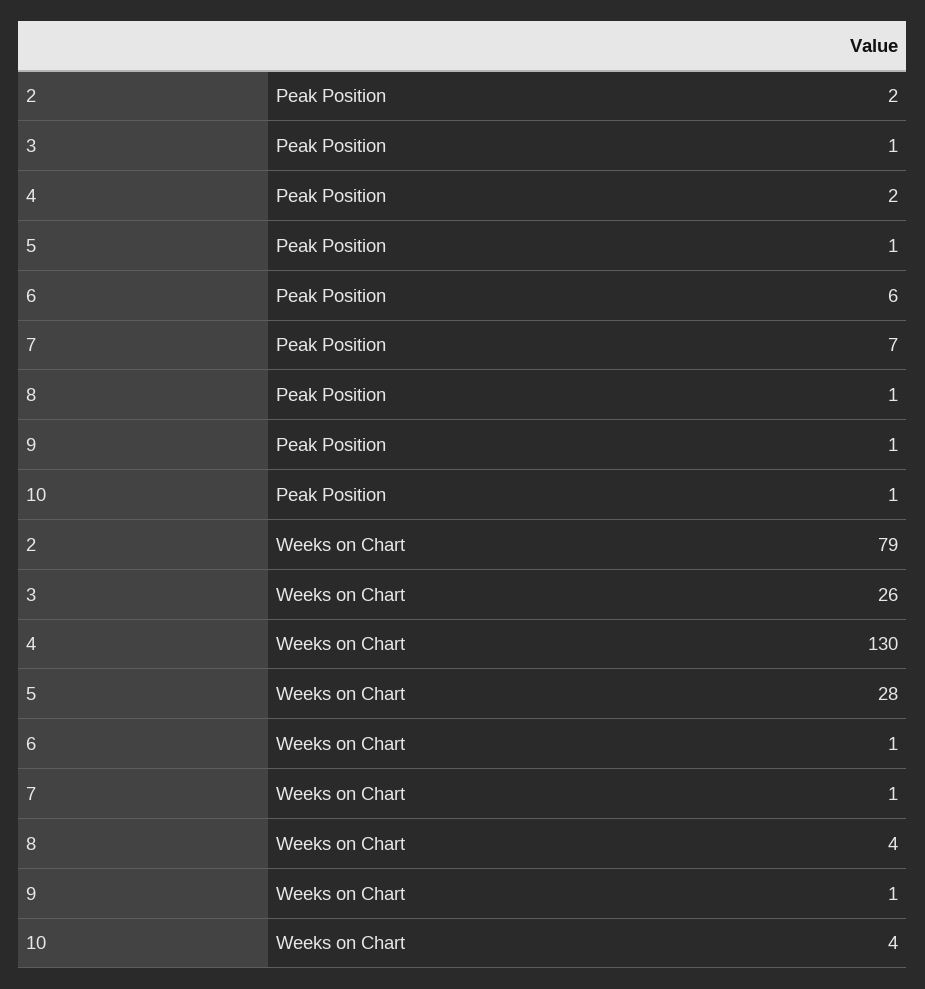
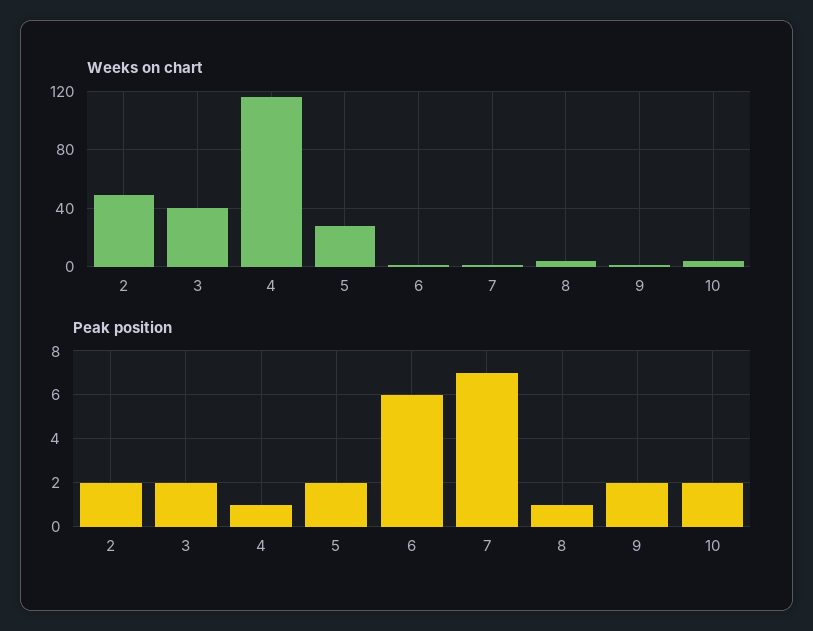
Peak Position, 3: 1 -> 2
Peak Position, 4: 2 -> 1
Peak Position, 5: 1 -> 2
Peak Position, 9: 1 -> 2
Peak Position, 10: 1 -> 2
Weeks on Chart, 2: 79 -> 50
Weeks on Chart, 3: 26 -> 40
Weeks on Chart, 4: 130 -> 115

